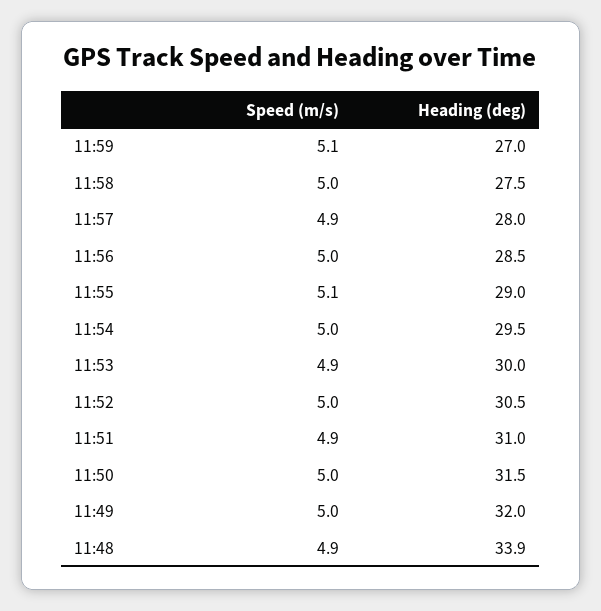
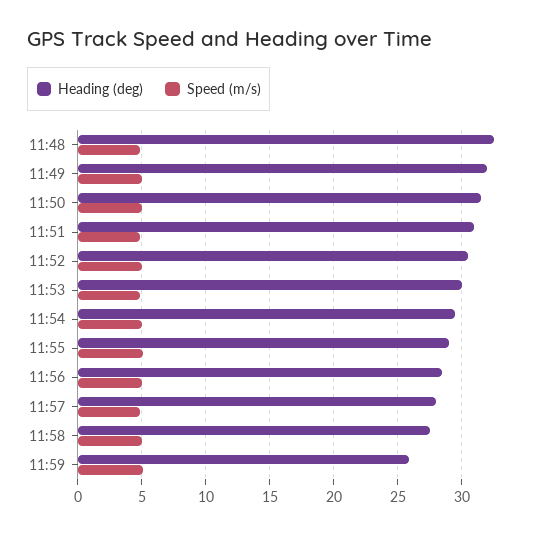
Heading (deg), 11:59: 27 -> 26
Heading (deg), 11:48: 33.9 -> 32.5

